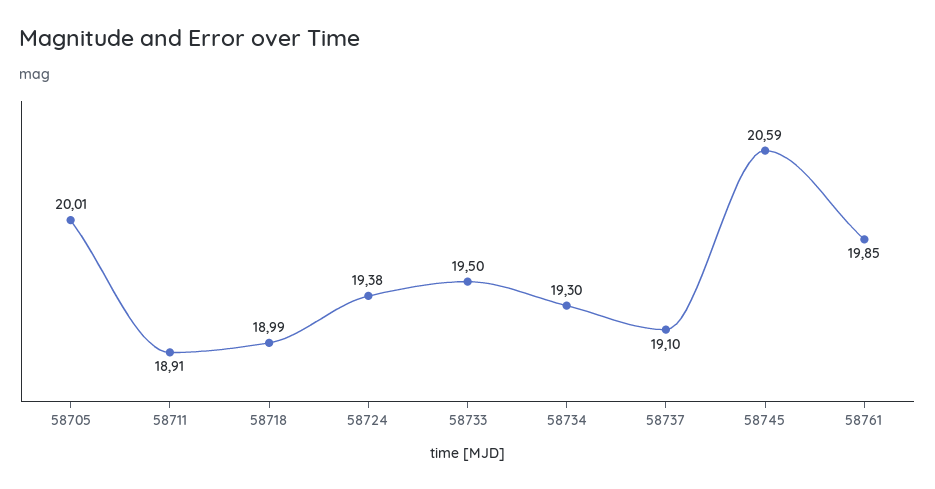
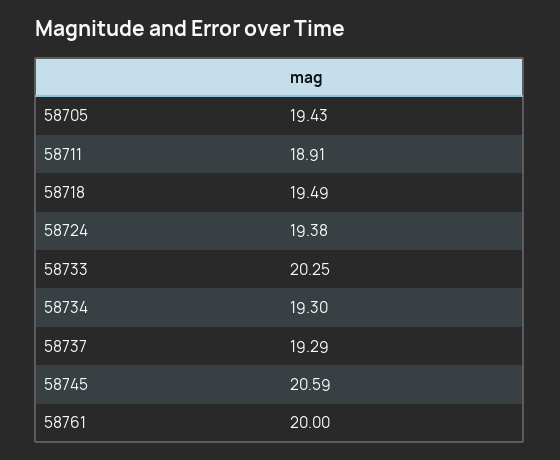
58705: 20.01 -> 19.43
58718: 18.99 -> 19.49
58733: 19.5 -> 20.25
58737: 19.1 -> 19.29
58761: 19.85 -> 20

